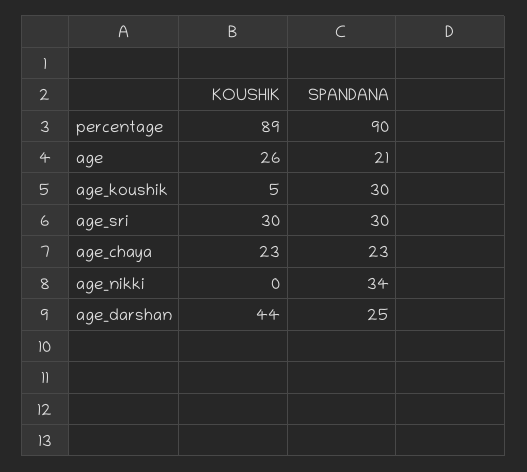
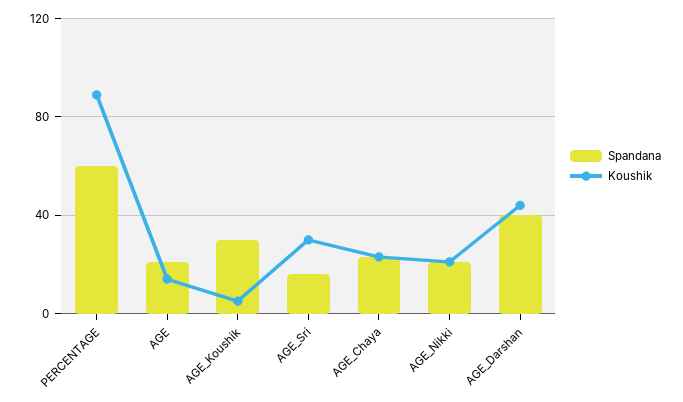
SPANDANA, percentage: 90 -> 60
KOUSHIK, age: 26 -> 15
SPANDANA, age_sri: 30 -> 15
KOUSHIK, age_nikki: 0 -> 20
SPANDANA, age_nikki: 34 -> 20
SPANDANA, age_darshan: 25 -> 40

